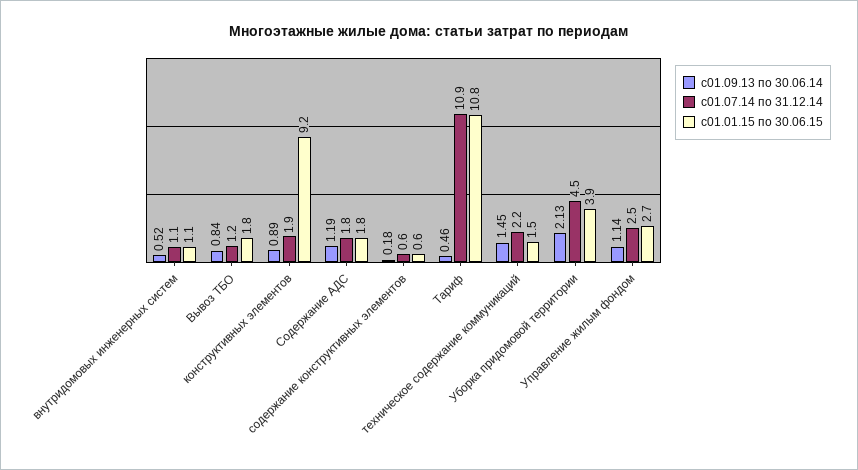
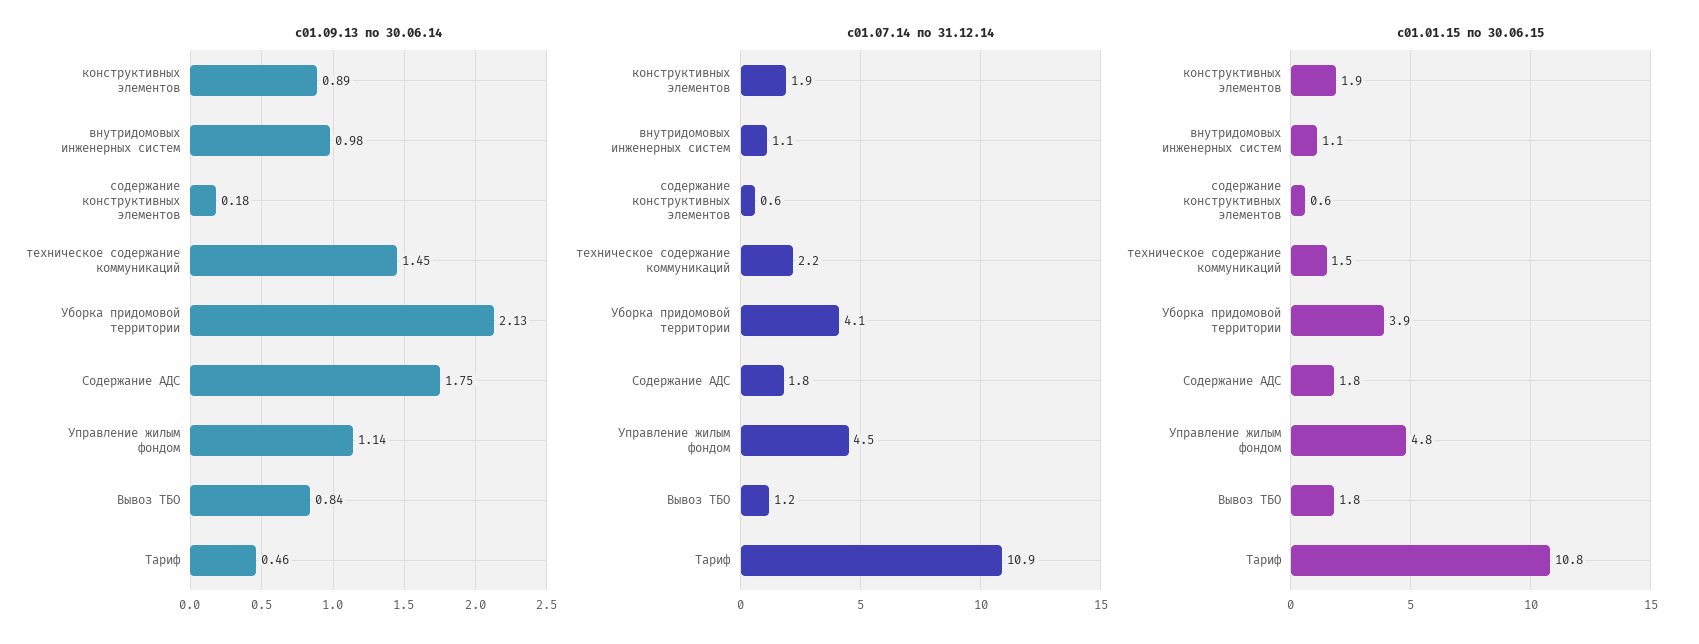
с01.09.13 по 30.06.14, внутридомовых инженерных систем: 0.52 -> 0.98
с01.01.15 по 30.06.15, конструктивных элементов: 9.2 -> 1.9
с01.09.13 по 30.06.14, Содержание АДС: 1.19 -> 1.75
с01.07.14 по 31.12.14, Уборка придомовой территории: 4.5 -> 4.1
с01.07.14 по 31.12.14, Управление жилым фондом: 2.5 -> 4.5
с01.01.15 по 30.06.15, Управление жилым фондом: 2.7 -> 4.8

